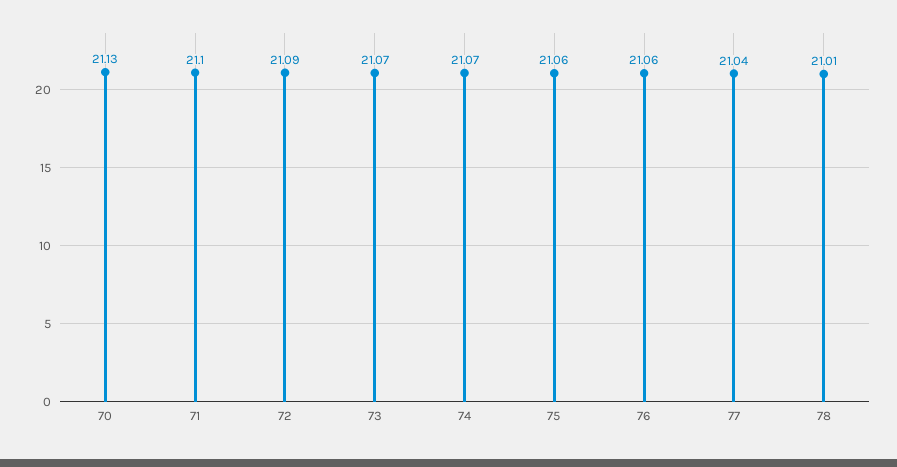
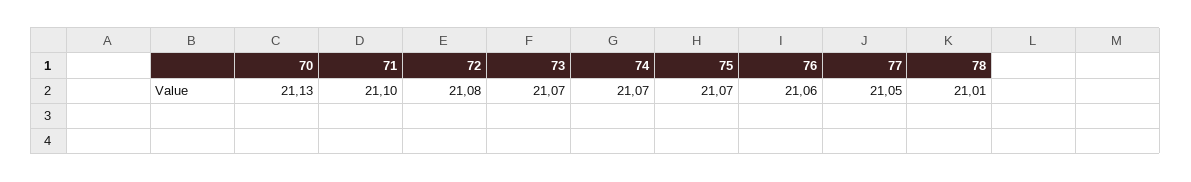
72: 21.09 -> 21.08
75: 21.06 -> 21.07
77: 21.04 -> 21.05

